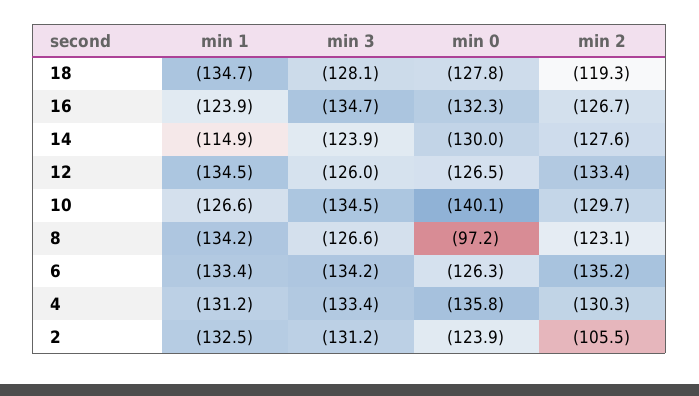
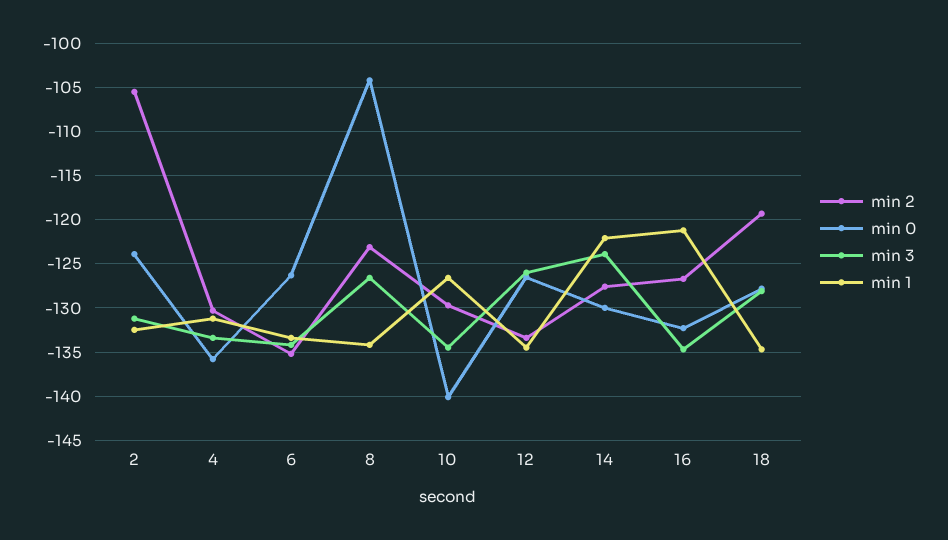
min 1, 16: -123.9 -> -121
min 1, 14: -114.9 -> -122
min 0, 8: -97.2 -> -104

